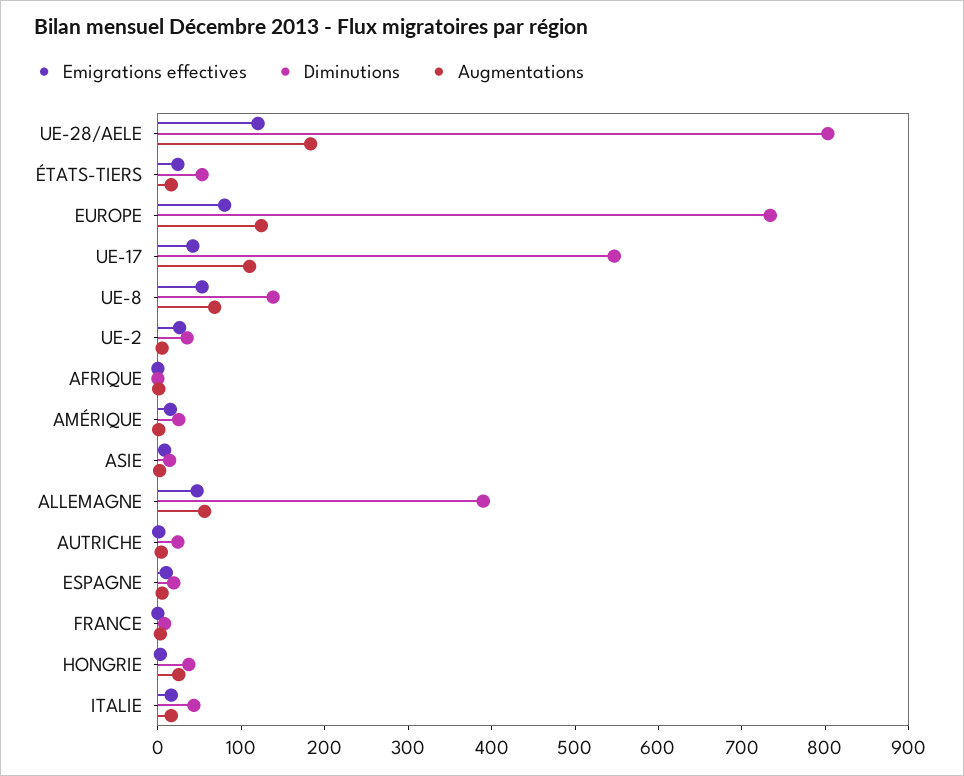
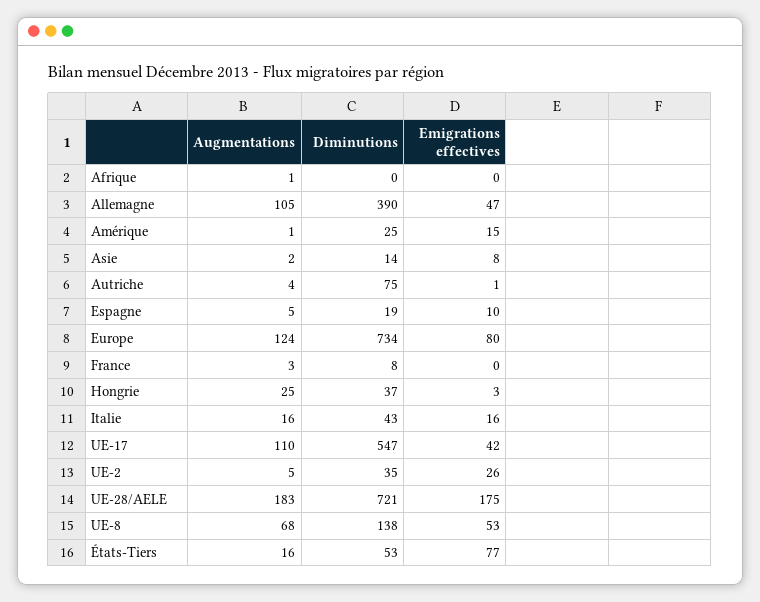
Emigrations effectives, UE-28/AELE: 120 -> 175
Diminutions, UE-28/AELE: 800 -> 721
Emigrations effectives, ÉTATS-TIERS: 20 -> 77
Augmentations, ALLEMAGNE: 60 -> 105
Diminutions, AUTRICHE: 20 -> 75

